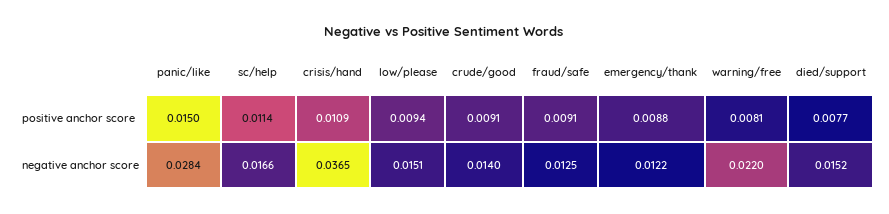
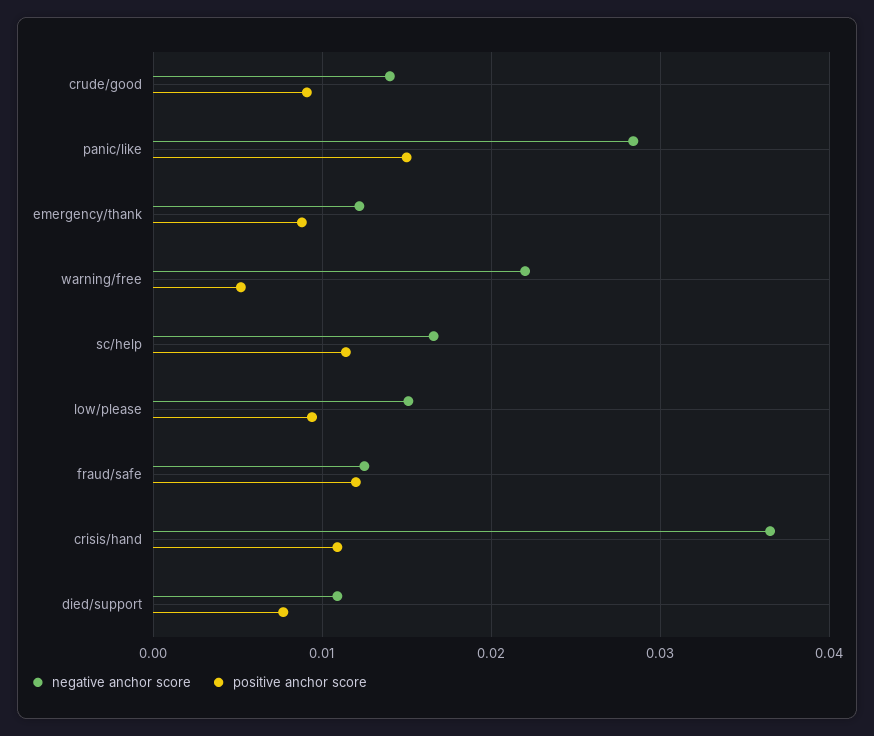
positive anchor score, fraud/safe: 0.0091 -> 0.012
positive anchor score, warning/free: 0.0081 -> 0.005
negative anchor score, died/support: 0.0152 -> 0.011

